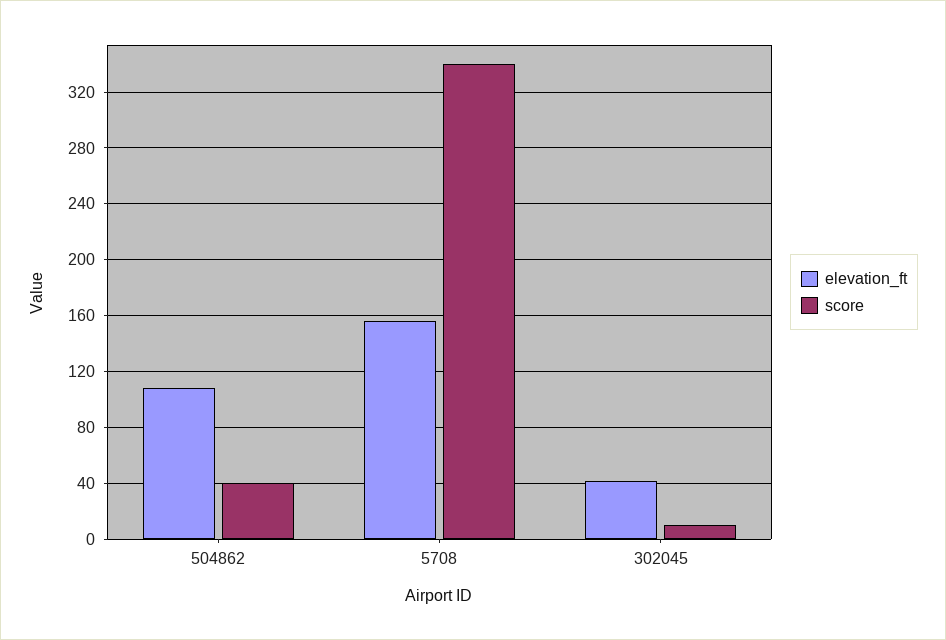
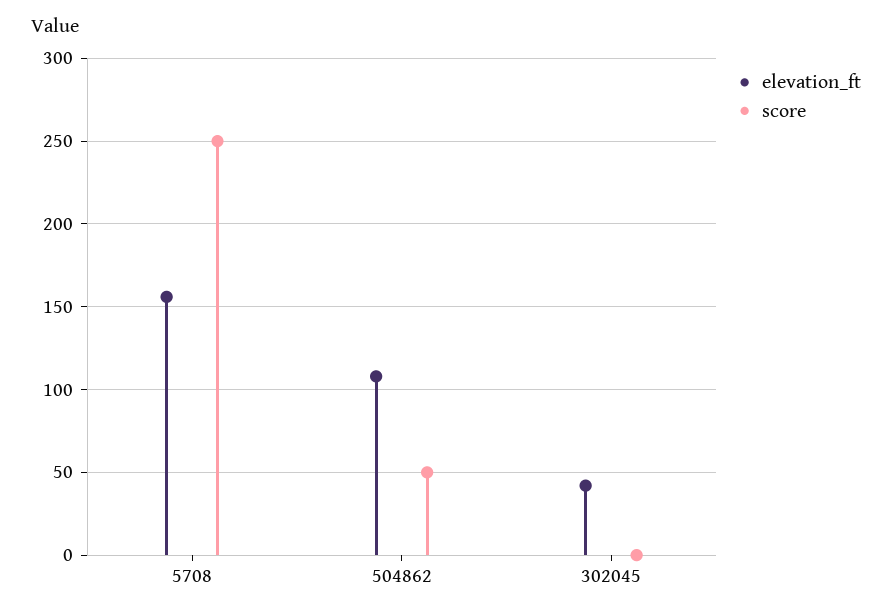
score, 504862: 40 -> 50
score, 5708: 340 -> 250
score, 302045: 10 -> 0

